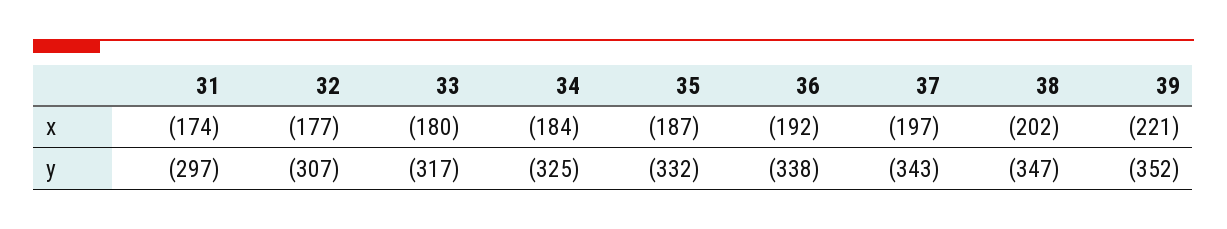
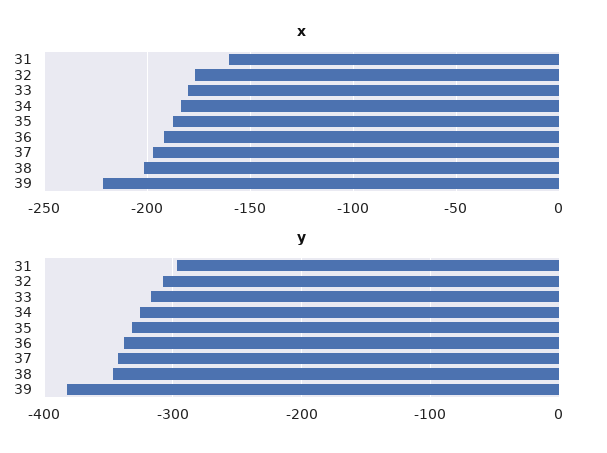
x, 31: -174 -> -160
y, 39: -352 -> -380

